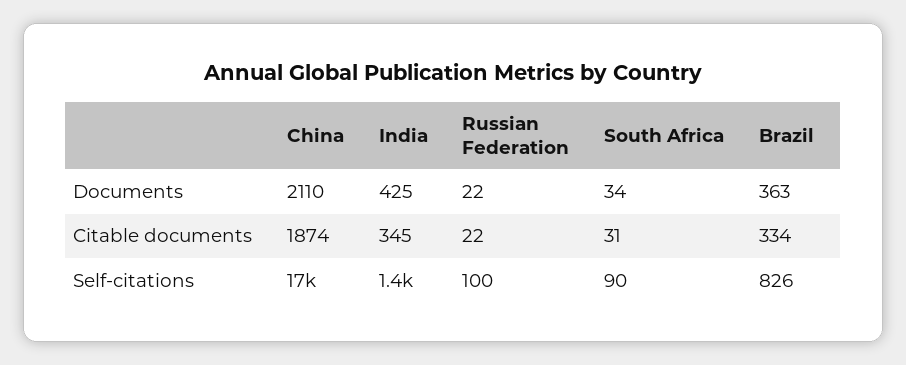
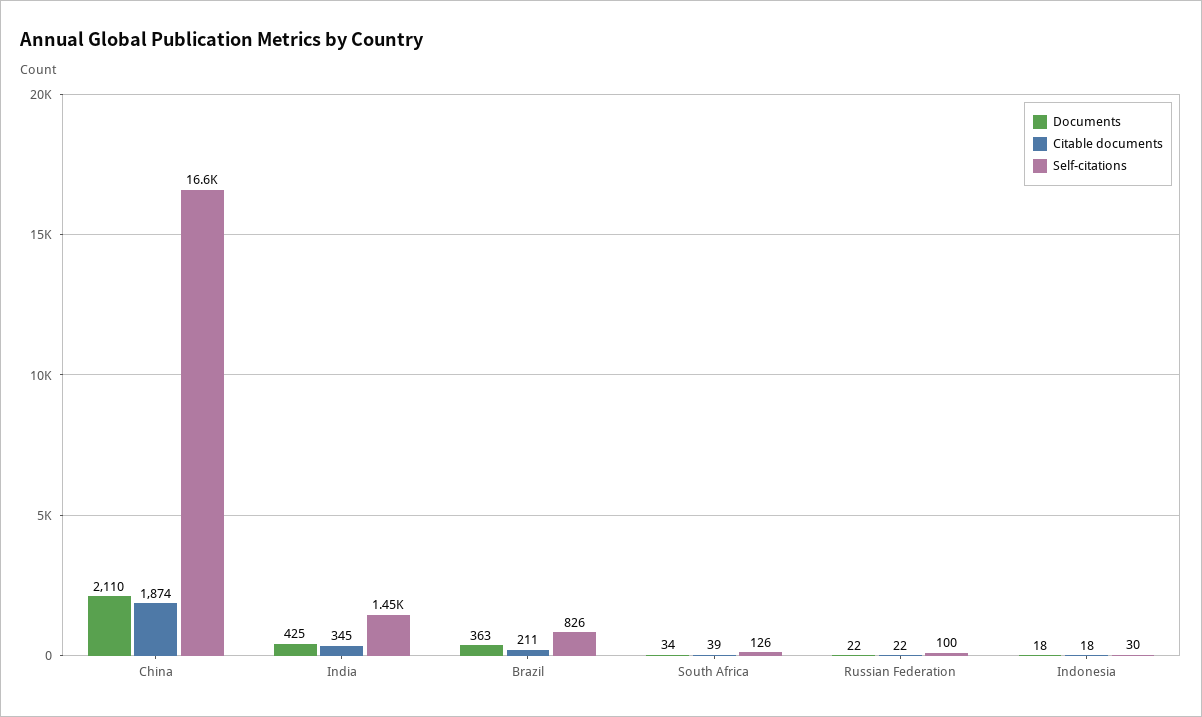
Citable documents, South Africa: 31 -> 39
Citable documents, Brazil: 334 -> 211
Self-citations, South Africa: 90 -> 126
Documents, Indonesia: none -> 18
Citable documents, Indonesia: none -> 18
Self-citations, Indonesia: none -> 30

